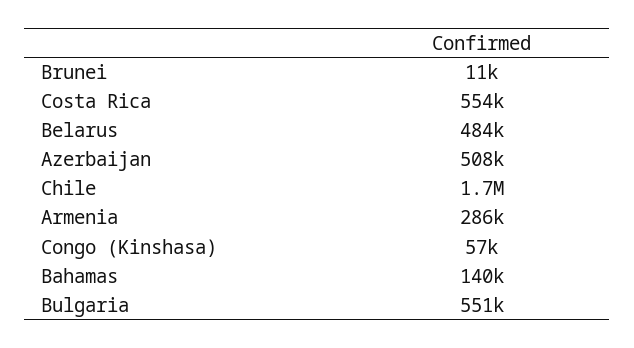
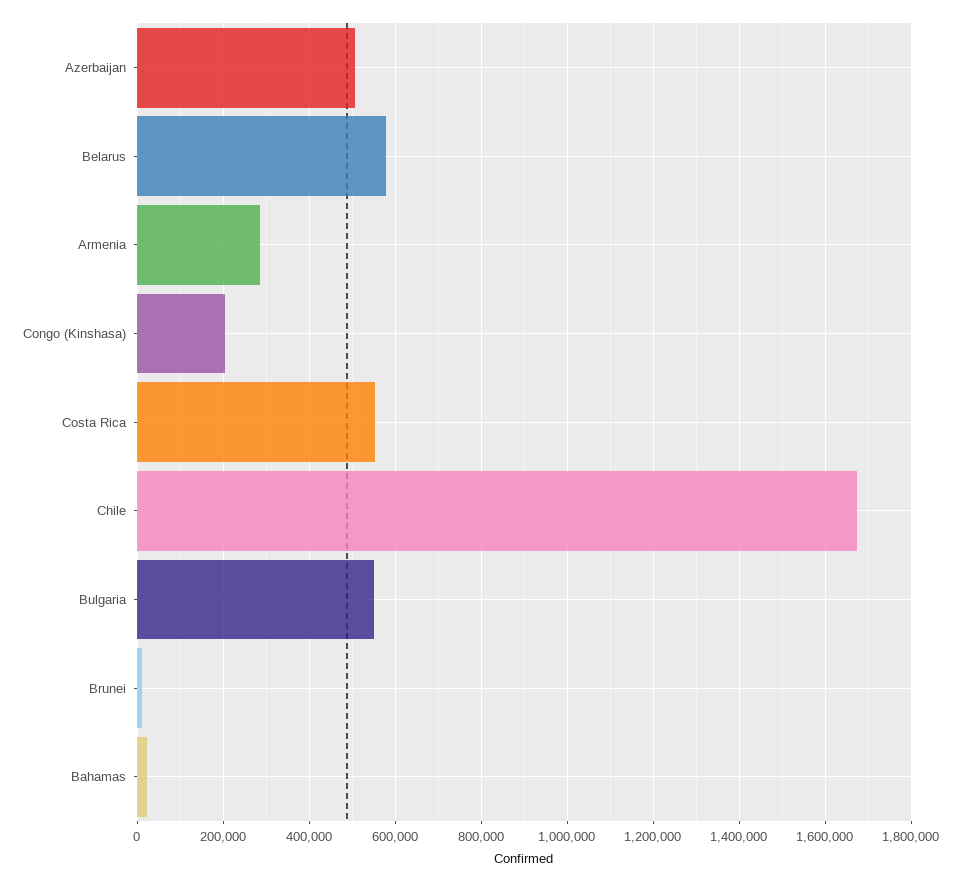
Belarus: 484000 -> 580000
Congo (Kinshasa): 57000 -> 200000
Bahamas: 140000 -> 20000

